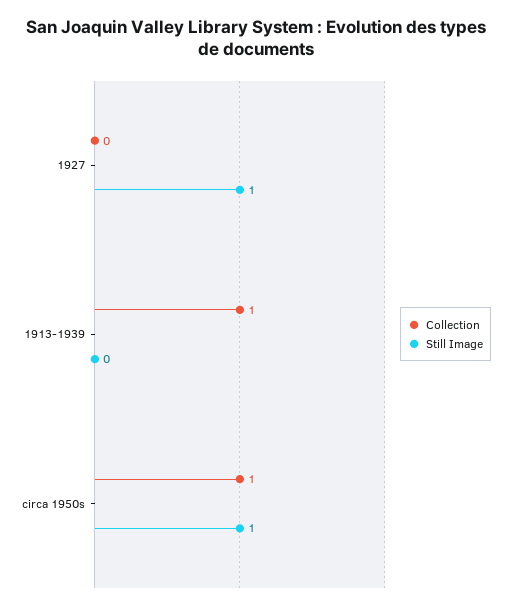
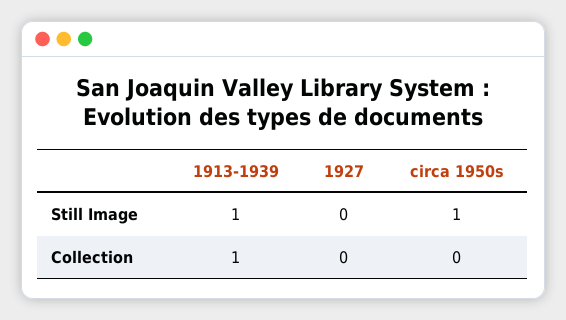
Still Image, 1927: 1 -> 0
Still Image, 1913-1939: 0 -> 1
Collection, circa 1950s: 1 -> 0

